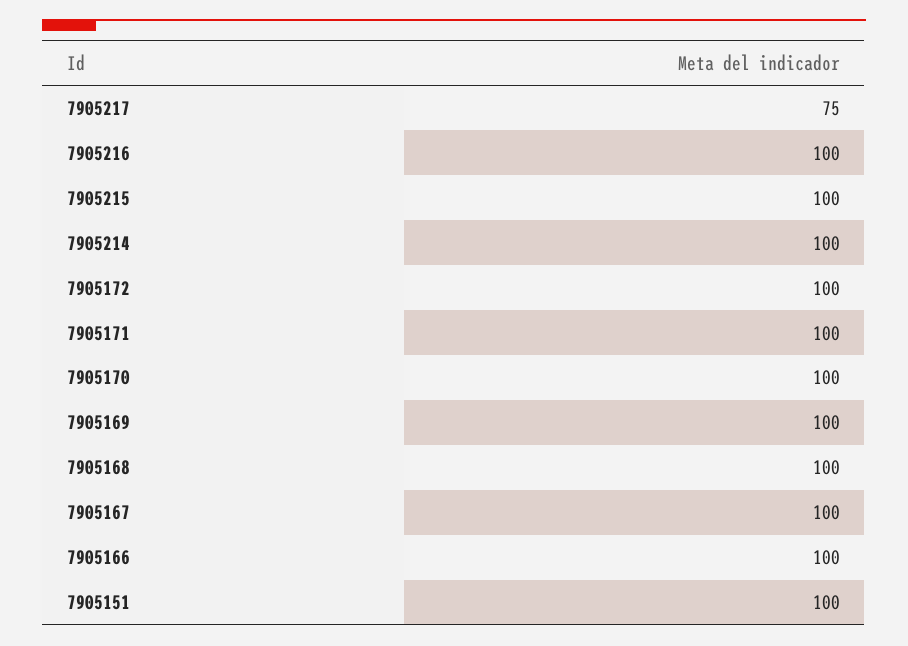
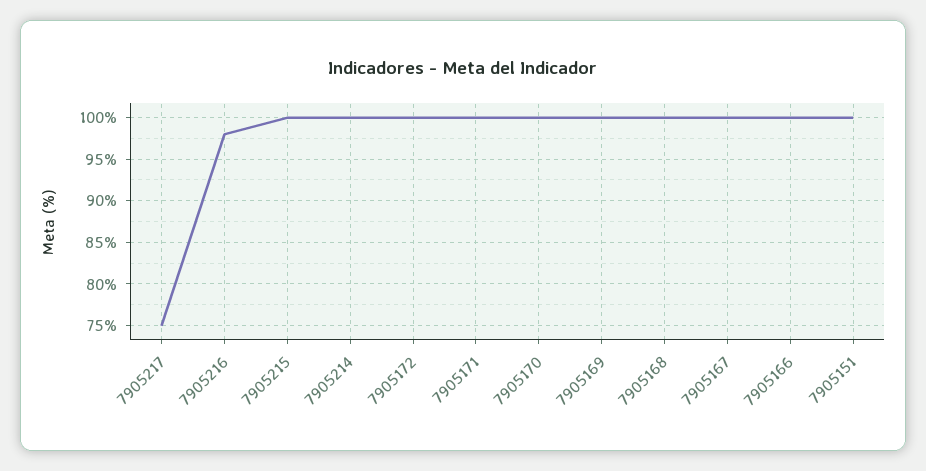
7905216: 100 -> 98

